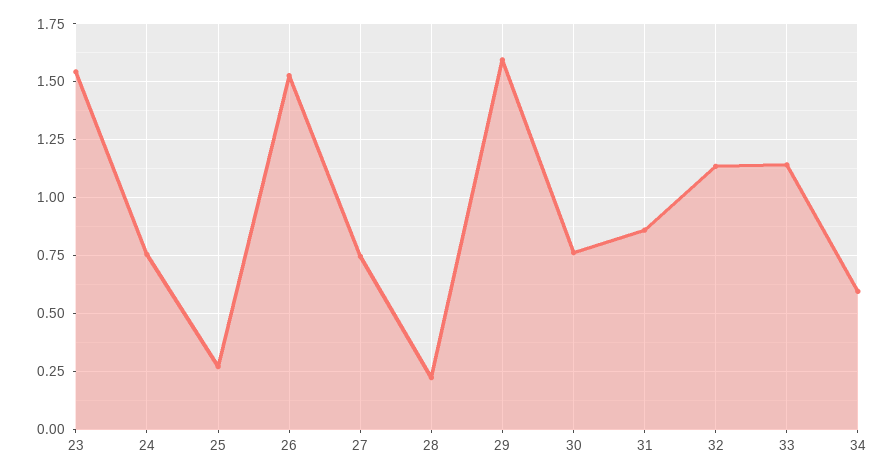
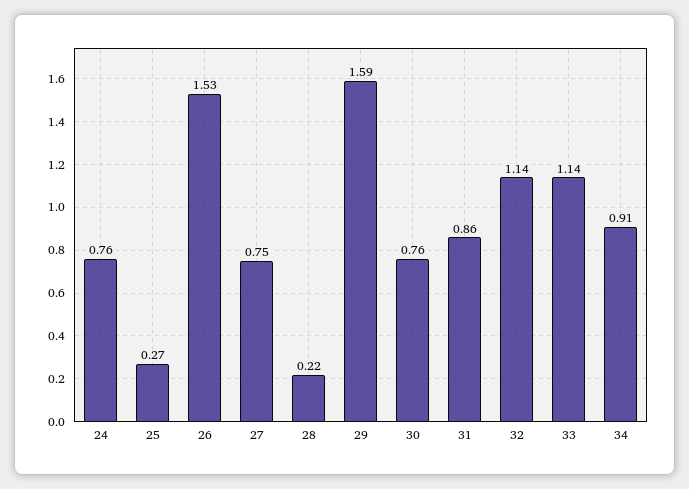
23: 1.55 -> none
34: 0.6 -> 0.91

